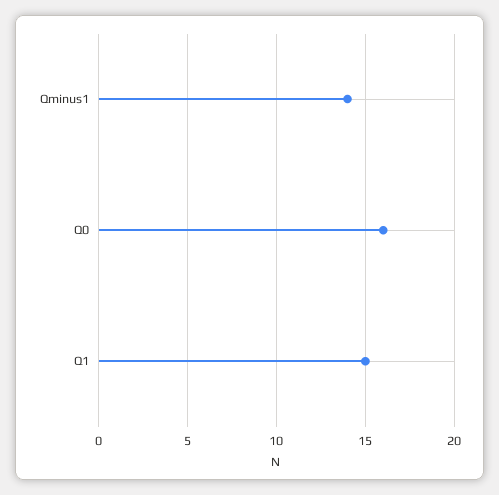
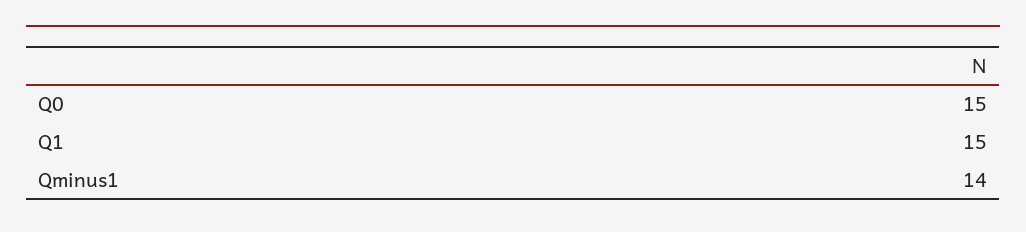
Q0: 16 -> 15

